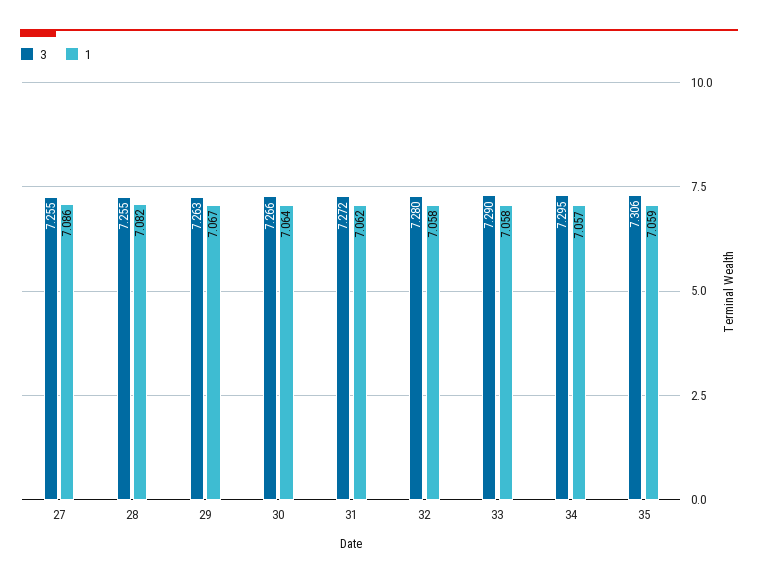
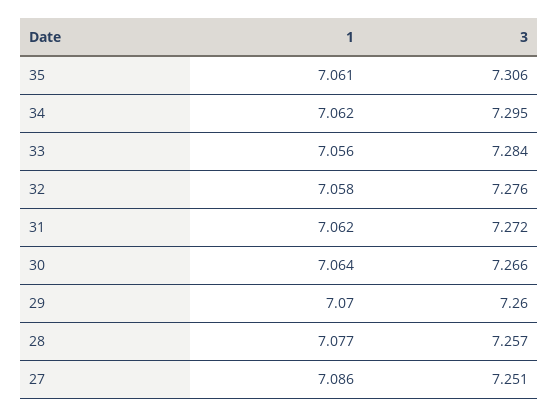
3, 27: 7.255 -> 7.251
3, 28: 7.255 -> 7.257
1, 28: 7.082 -> 7.077
3, 29: 7.263 -> 7.26
1, 29: 7.067 -> 7.07
3, 32: 7.28 -> 7.276
3, 33: 7.29 -> 7.284
1, 33: 7.058 -> 7.056
1, 34: 7.057 -> 7.062
1, 35: 7.059 -> 7.061

